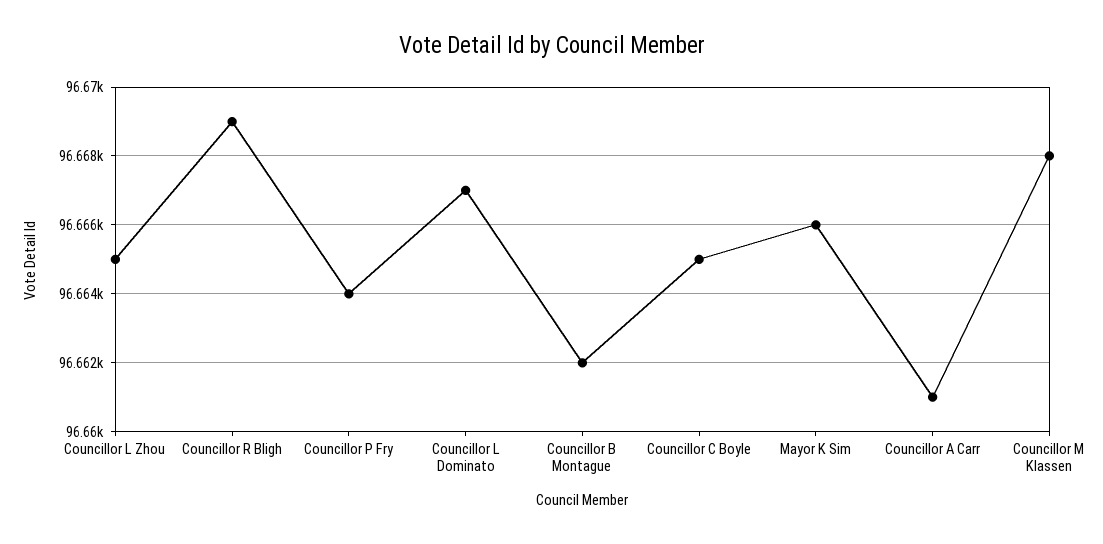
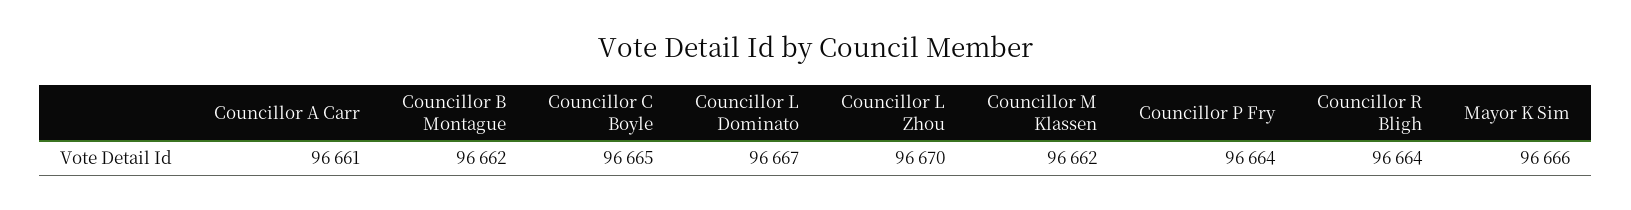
Councillor L Zhou: 96665 -> 96670
Councillor R Bligh: 96669 -> 96664
Councillor M Klassen: 96668 -> 96662

